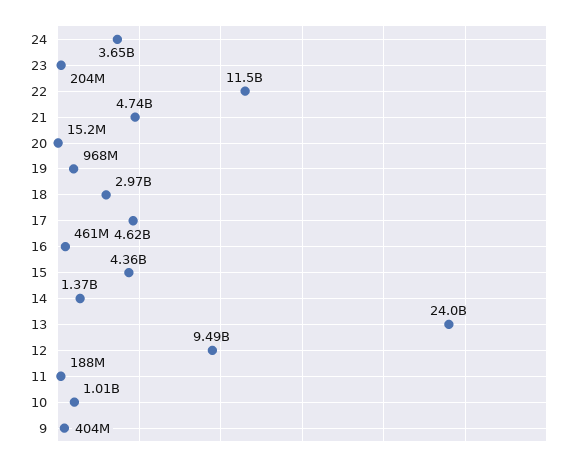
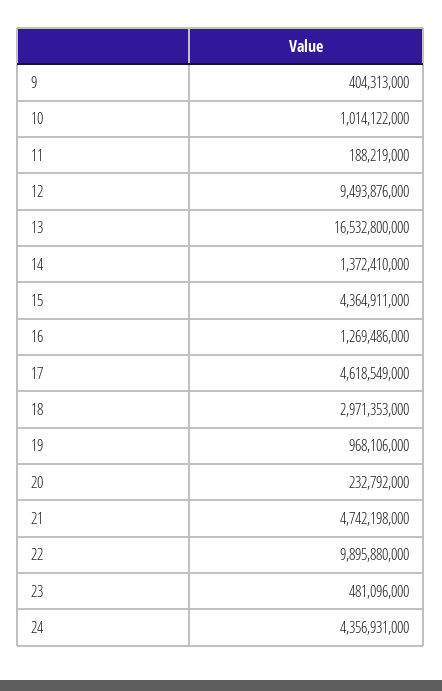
24: 3650000000 -> 4356931000
23: 204000000 -> 481096000
22: 11500000000 -> 9895880000
20: 15200000 -> 232792000
16: 461000000 -> 1269486000
13: 24000000000 -> 16532800000

